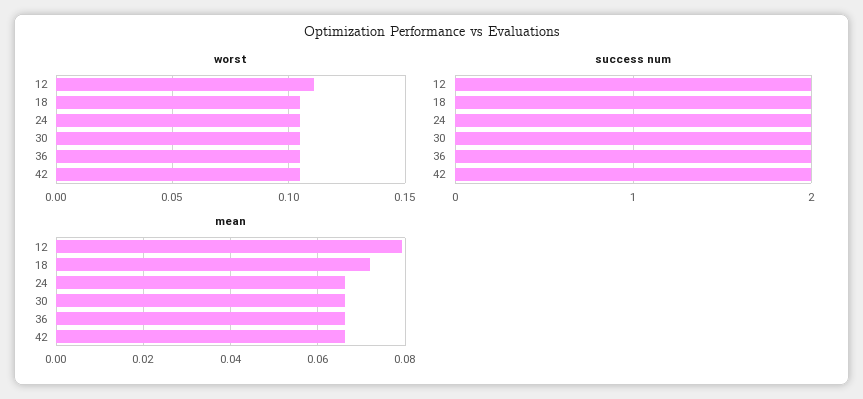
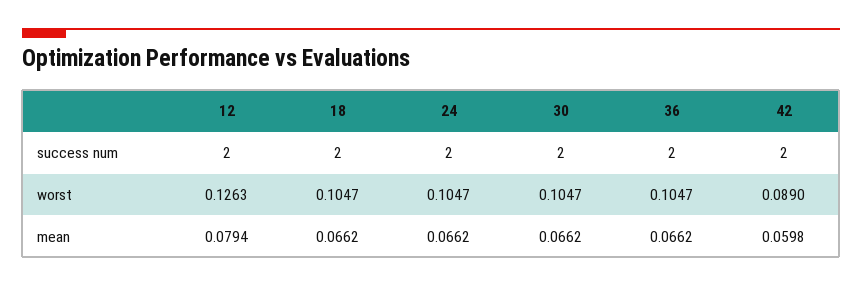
worst, 12: 0.11 -> 0.1263
worst, 42: 0.105 -> 0.089
mean, 18: 0.072 -> 0.0662
mean, 42: 0.066 -> 0.0598

